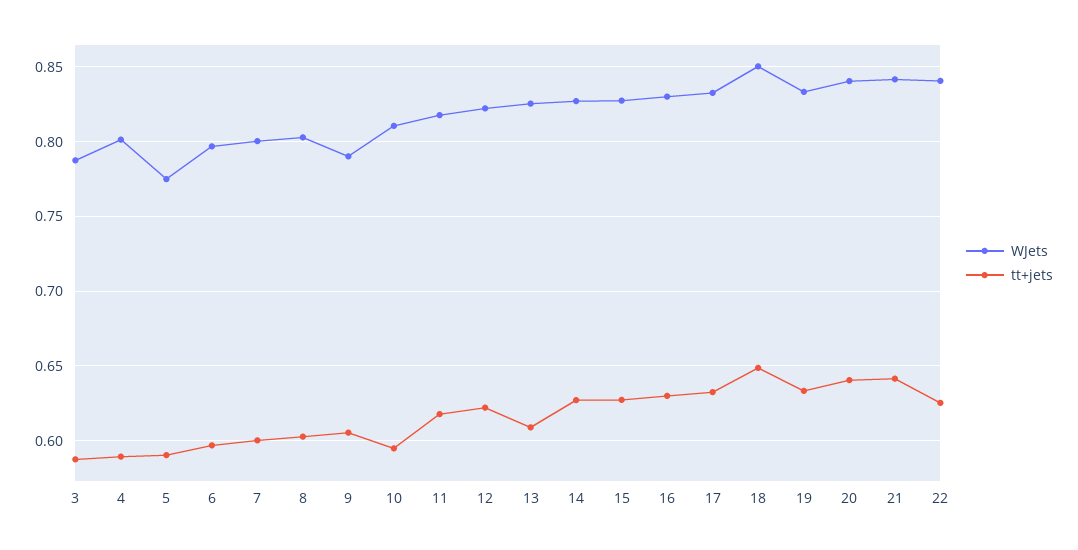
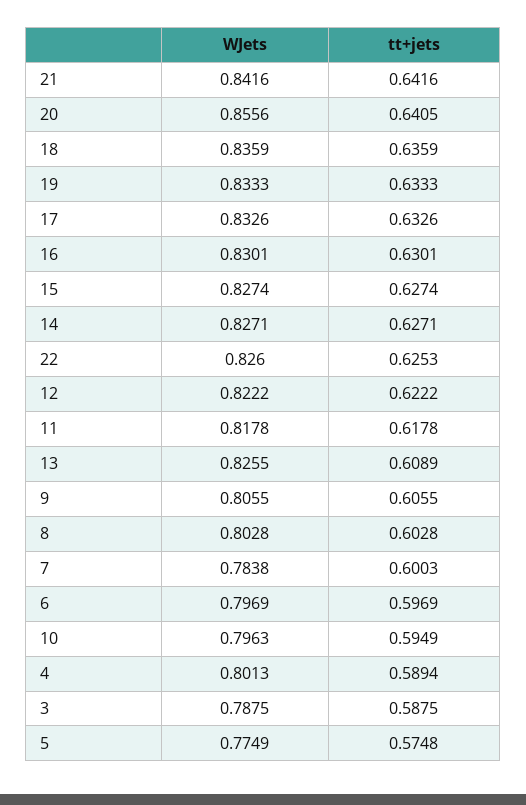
tt+jets, 5: 0.59 -> 0.5748
WJets, 7: 0.8 -> 0.7838
WJets, 9: 0.79 -> 0.8055
WJets, 10: 0.81 -> 0.7963
WJets, 18: 0.85 -> 0.8359
tt+jets, 18: 0.65 -> 0.6359
WJets, 20: 0.84 -> 0.8556
WJets, 22: 0.84 -> 0.826

